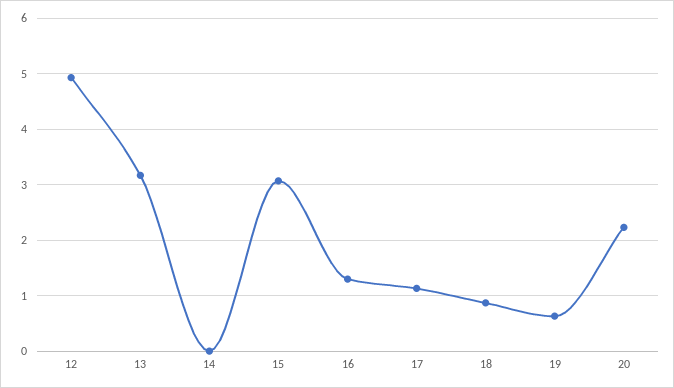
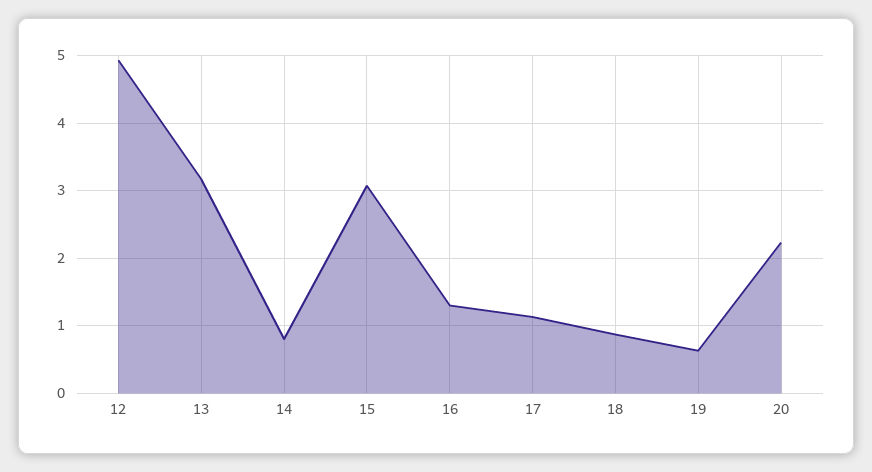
14: 0 -> 0.8

